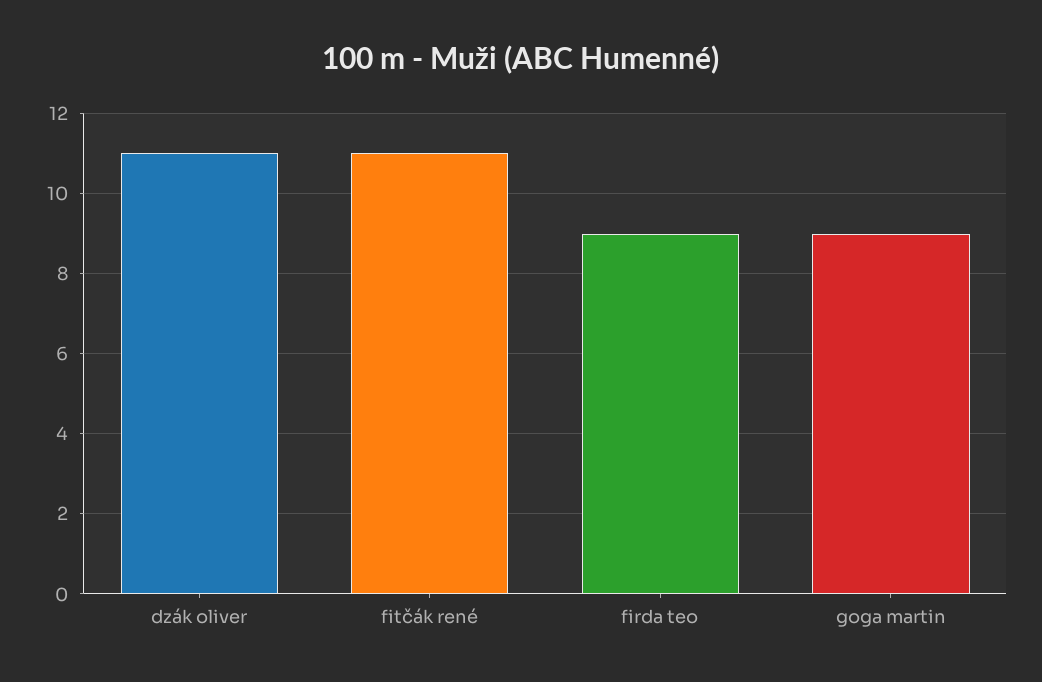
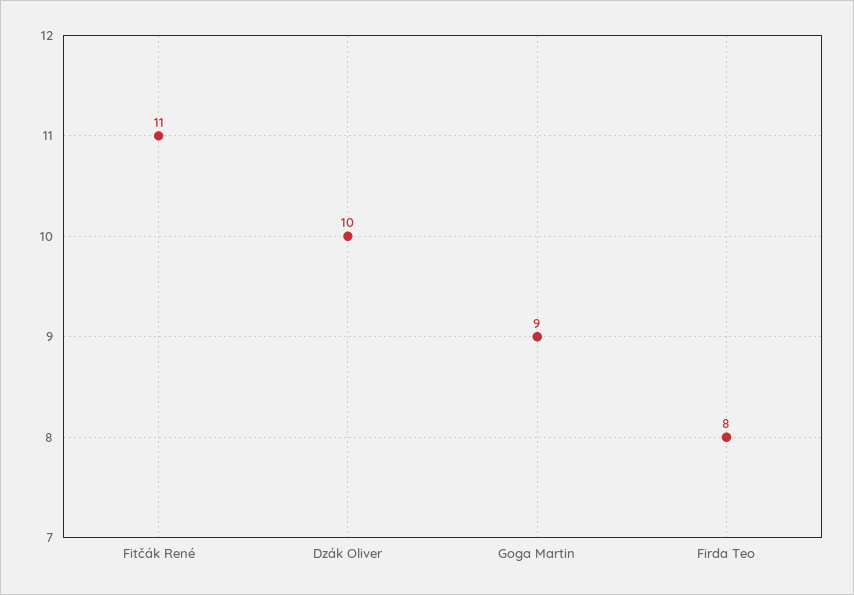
dzák oliver: 11 -> 10
firda teo: 9 -> 8

